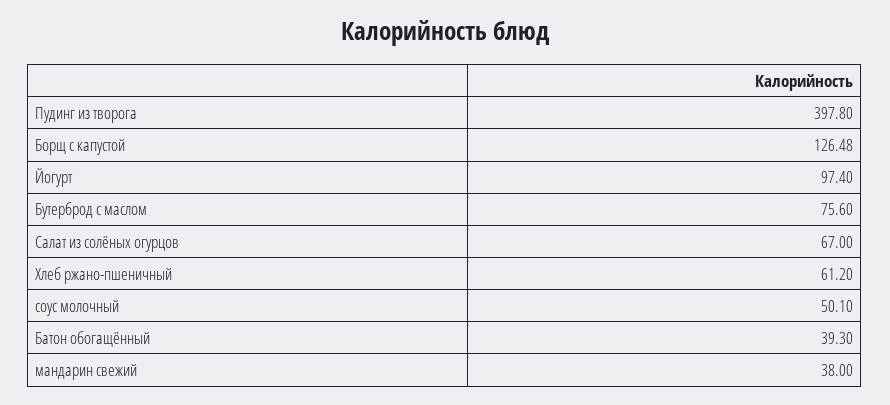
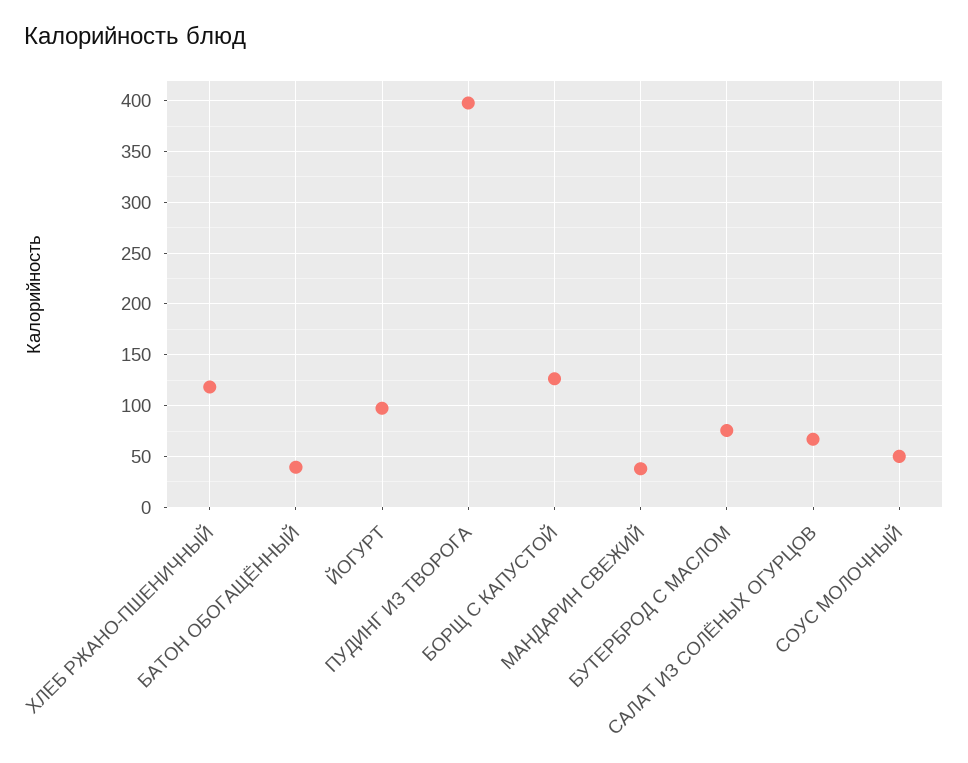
Хлеб ржано-пшеничный: 61.2 -> 120

